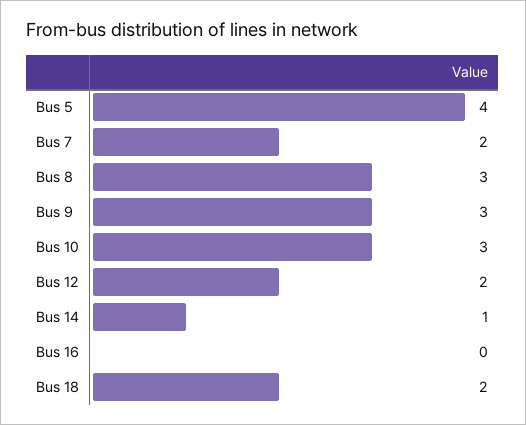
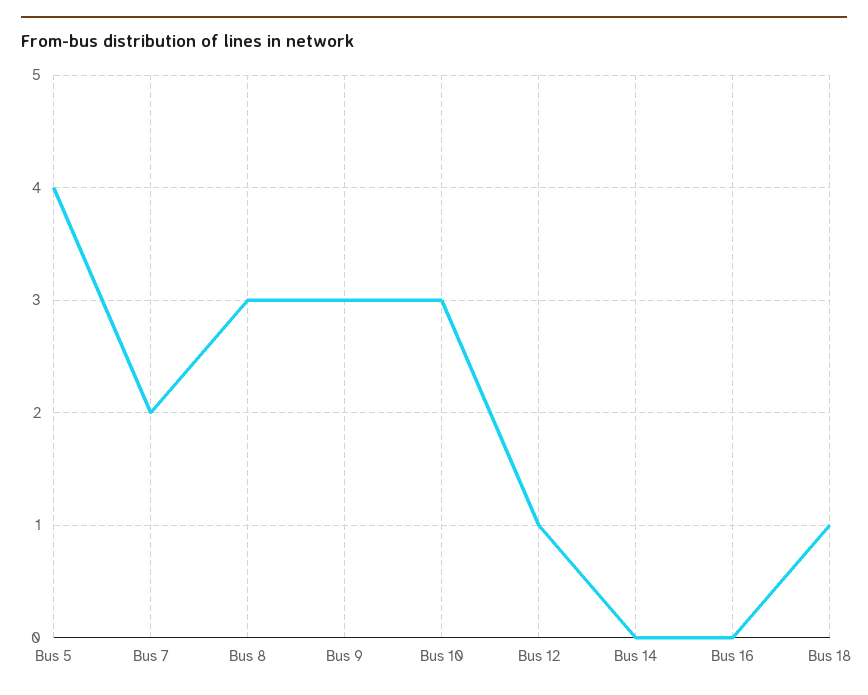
Bus 12: 2 -> 1
Bus 14: 1 -> 0
Bus 18: 2 -> 1

